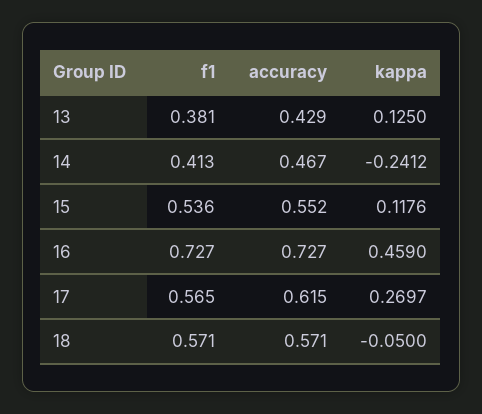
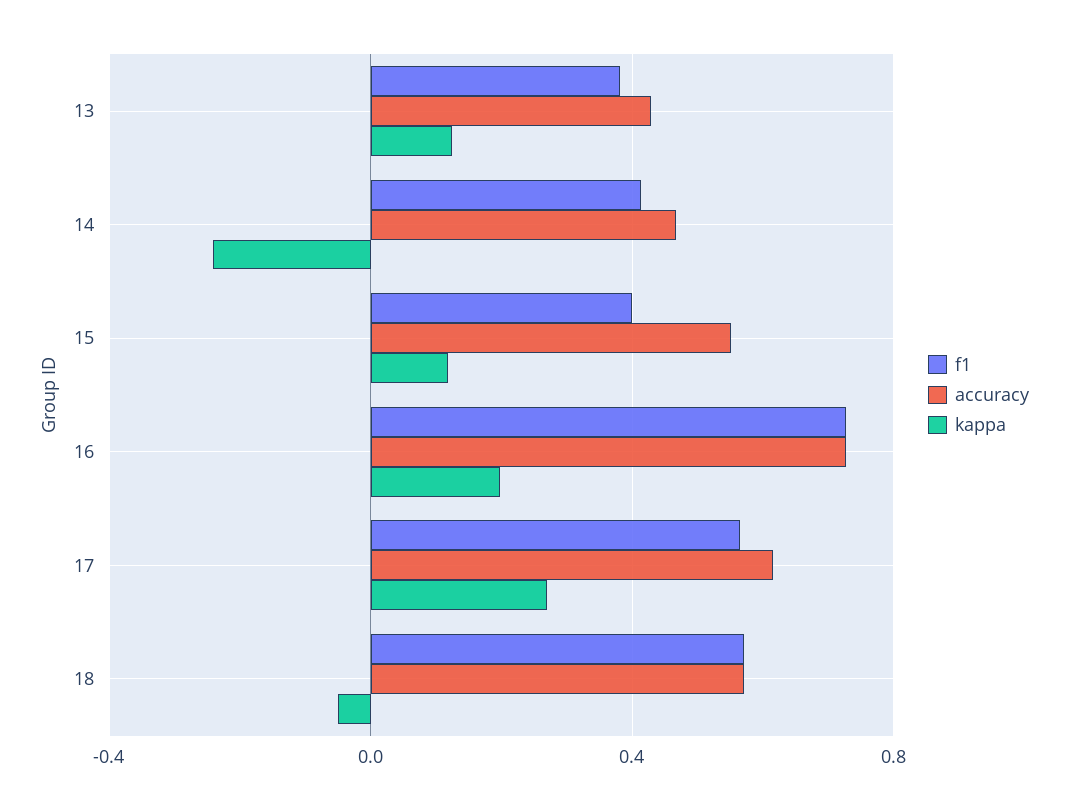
f1, 15: 0.536 -> 0.4
kappa, 16: 0.459 -> 0.2

